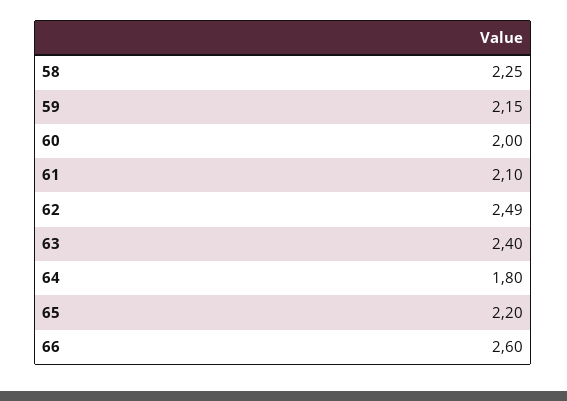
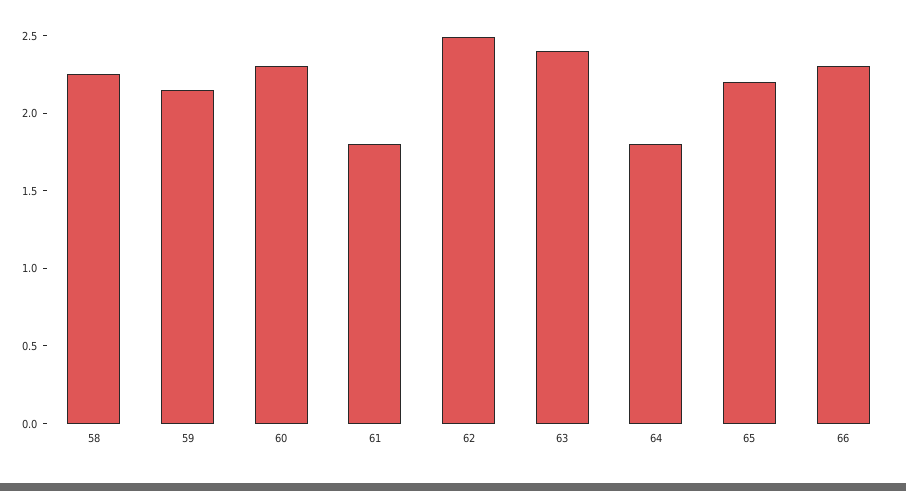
60: 2 -> 2.3
61: 2.1 -> 1.8
66: 2.6 -> 2.3

